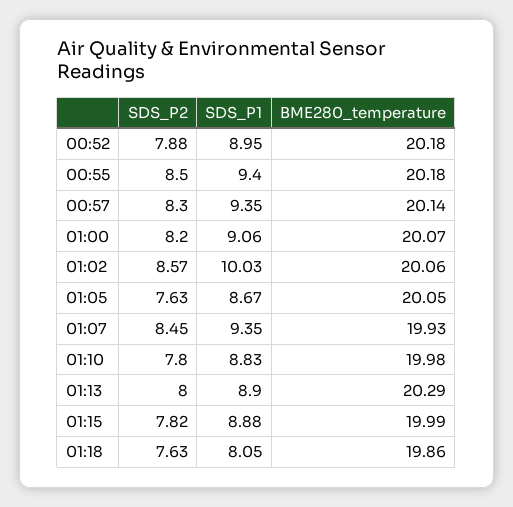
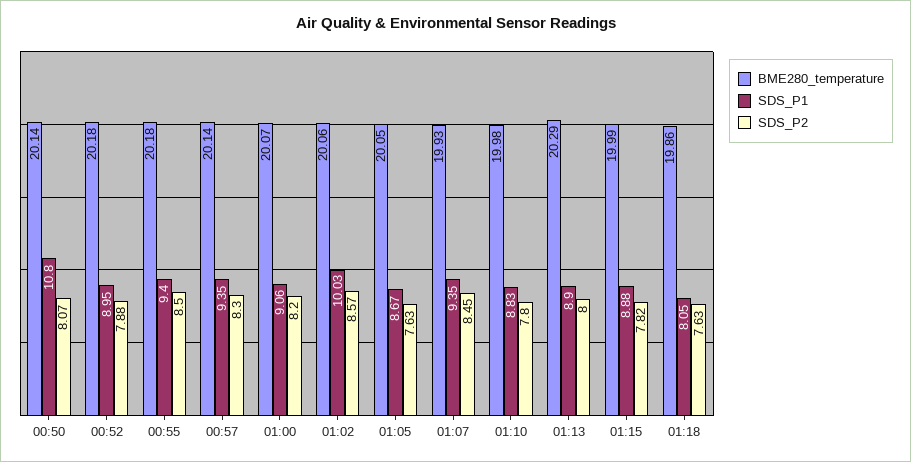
BME280_temperature, 00:50: none -> 20.14
SDS_P1, 00:50: none -> 10.8
SDS_P2, 00:50: none -> 8.07

